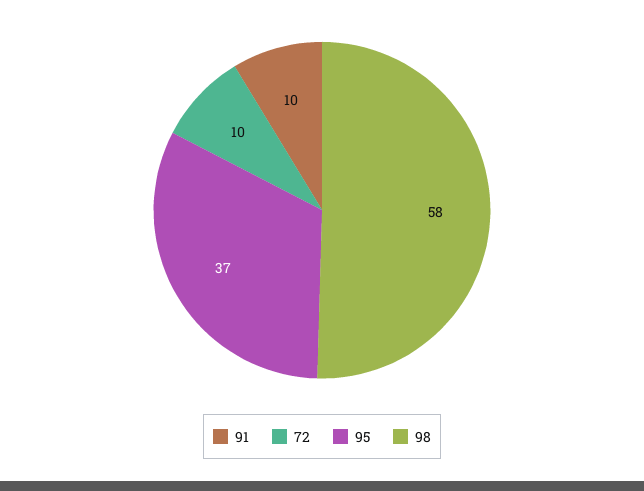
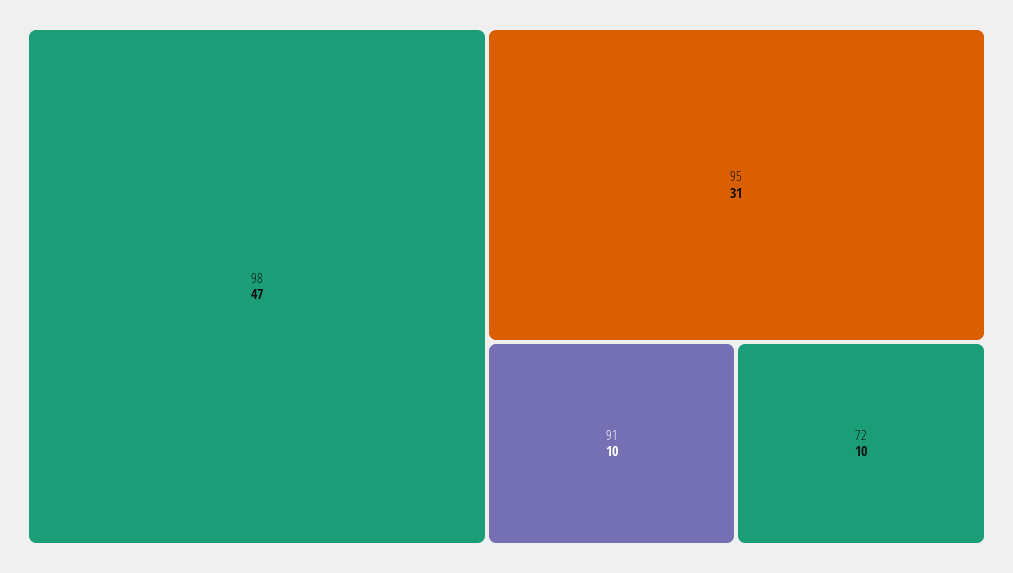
95: 37 -> 31
98: 58 -> 47

